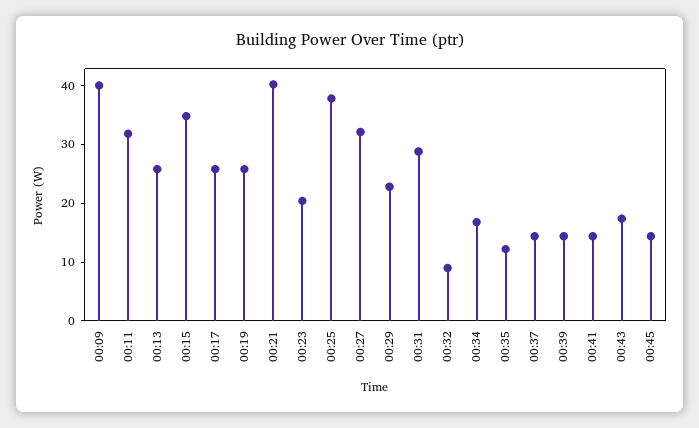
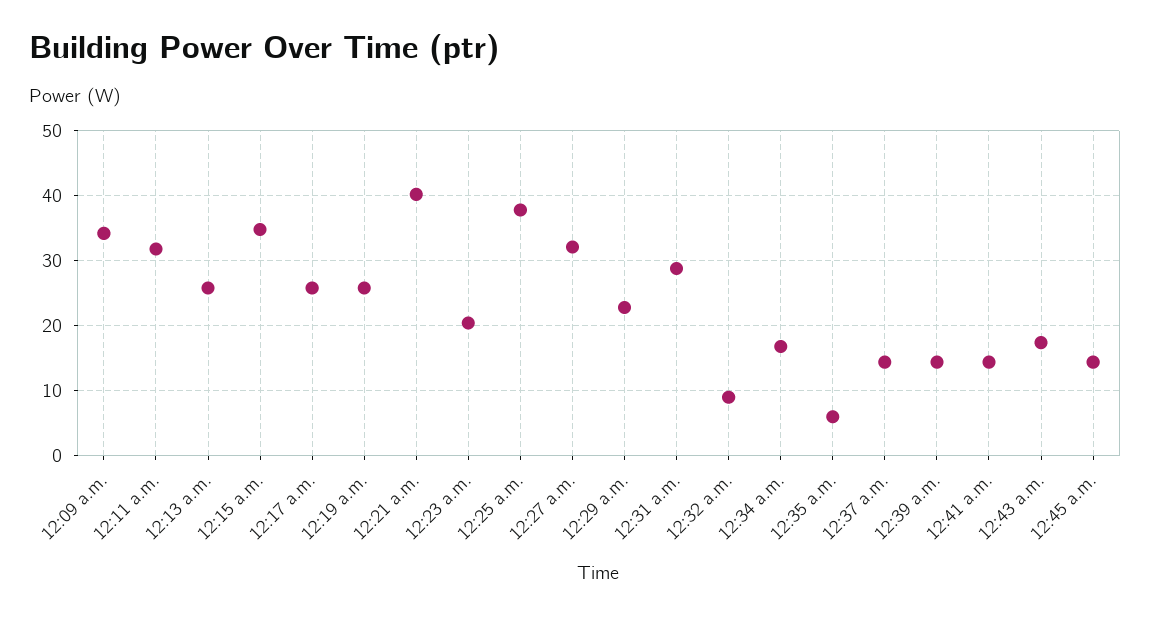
00:09: 40 -> 34
00:35: 12 -> 6

